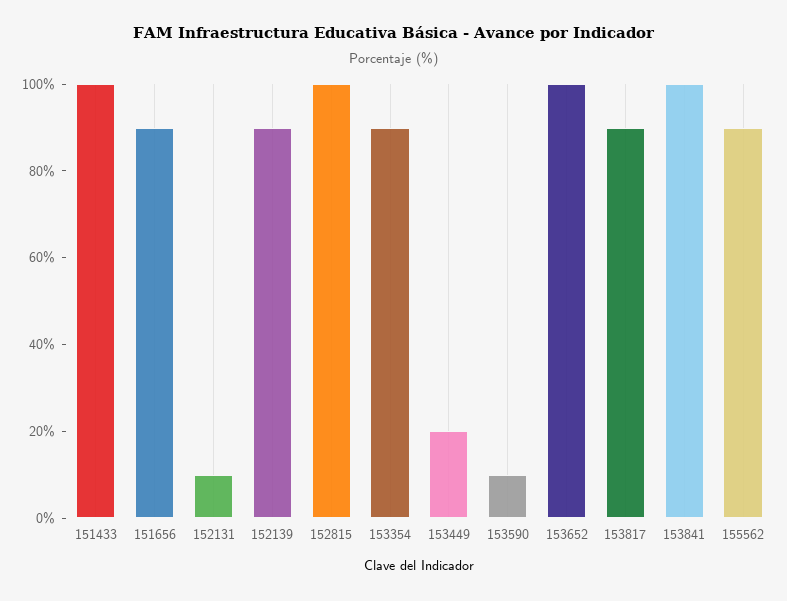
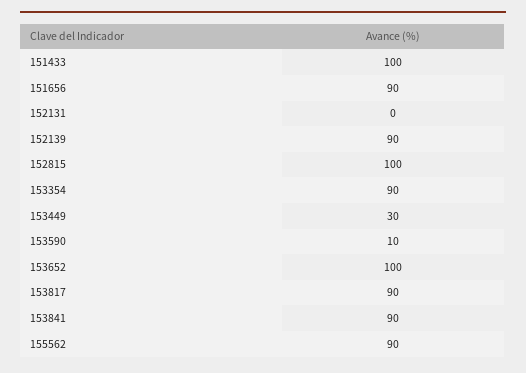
152131: 10 -> 0
153449: 20 -> 30
153841: 100 -> 90

